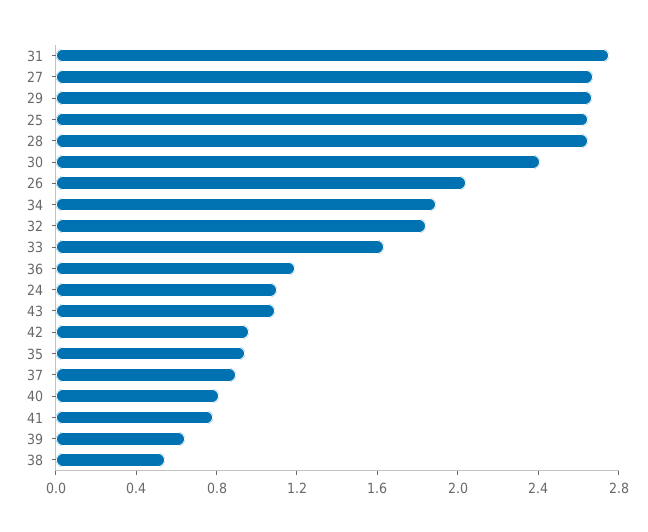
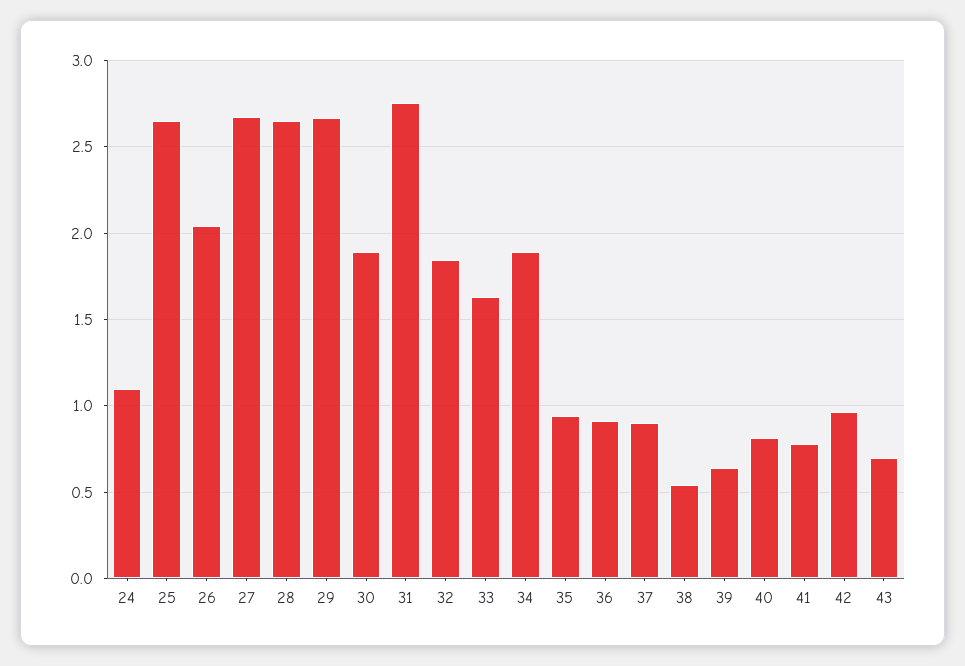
30: 2.4 -> 1.9
36: 1.2 -> 0.9
43: 1.1 -> 0.7

